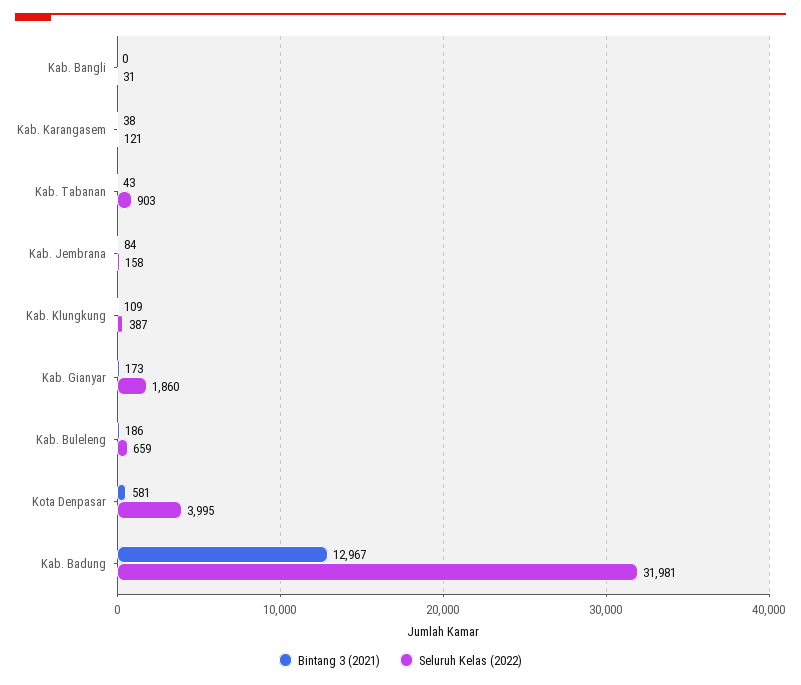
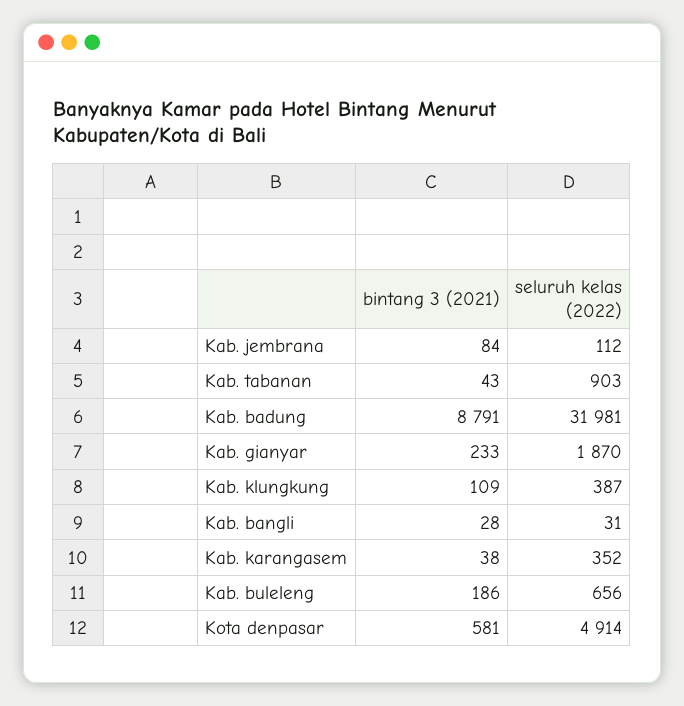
Bintang 3 (2021), Kab. Bangli: 0 -> 28
Seluruh Kelas (2022), Kab. Karangasem: 121 -> 352
Seluruh Kelas (2022), Kab. Jembrana: 158 -> 112
Bintang 3 (2021), Kab. Gianyar: 173 -> 233
Seluruh Kelas (2022), Kab. Gianyar: 1860 -> 1870
Seluruh Kelas (2022), Kab. Buleleng: 659 -> 656
Seluruh Kelas (2022), Kota Denpasar: 3995 -> 4914
Bintang 3 (2021), Kab. Badung: 12967 -> 8791

